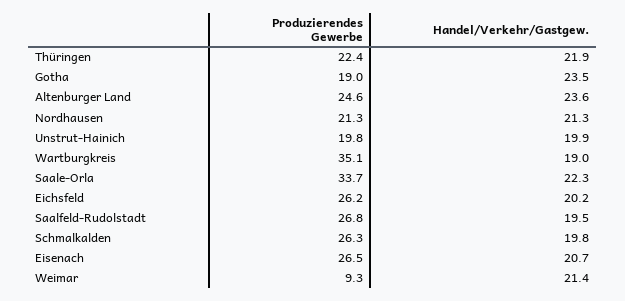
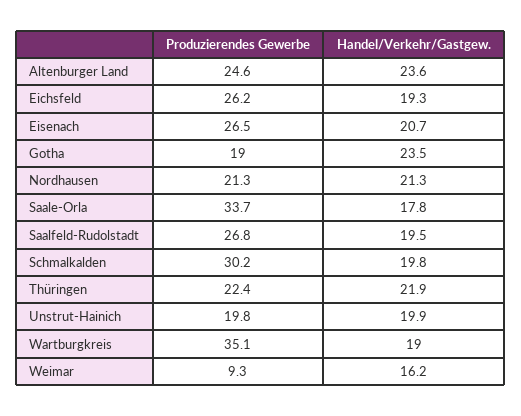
Handel/Verkehr/Gastgew., Saale-Orla: 22.3 -> 17.8
Handel/Verkehr/Gastgew., Eichsfeld: 20.2 -> 19.3
Produzierendes Gewerbe, Schmalkalden: 26.3 -> 30.2
Handel/Verkehr/Gastgew., Weimar: 21.4 -> 16.2

